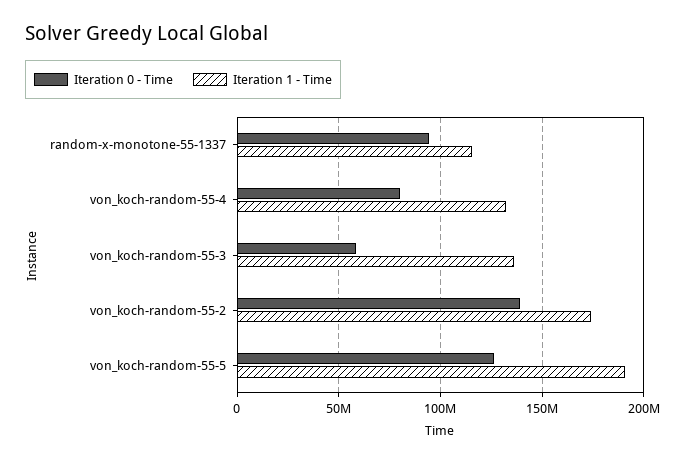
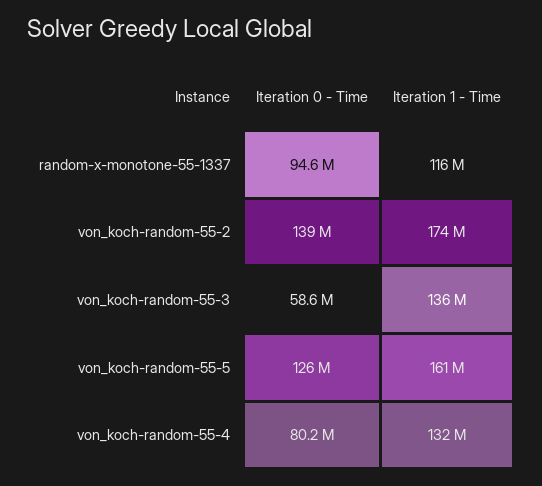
Iteration 1 - Time, von_koch-random-55-5: 190000000 -> 161000000

